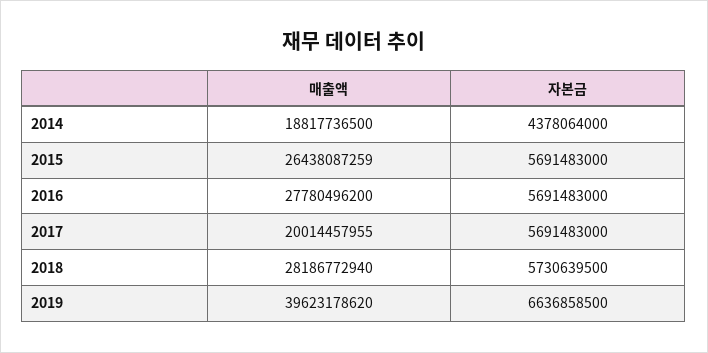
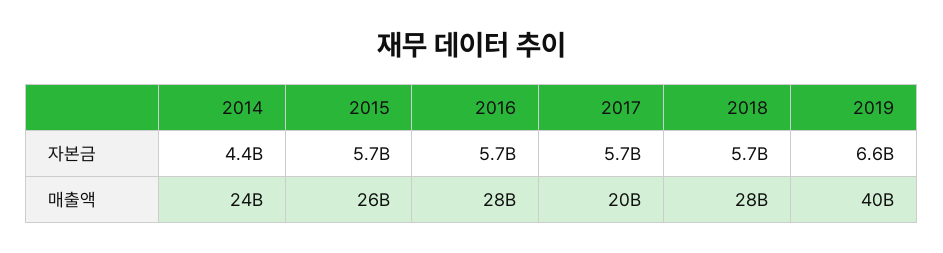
매출액, 2014: 18817736500 -> 24000000000

